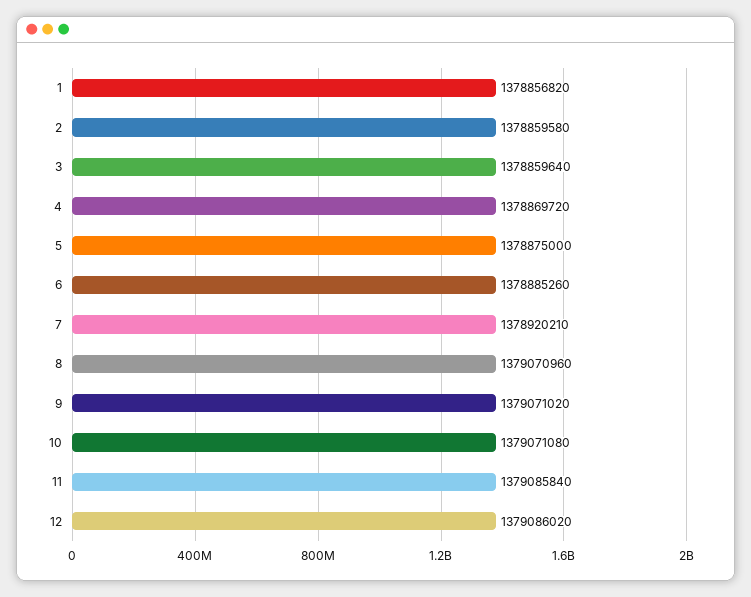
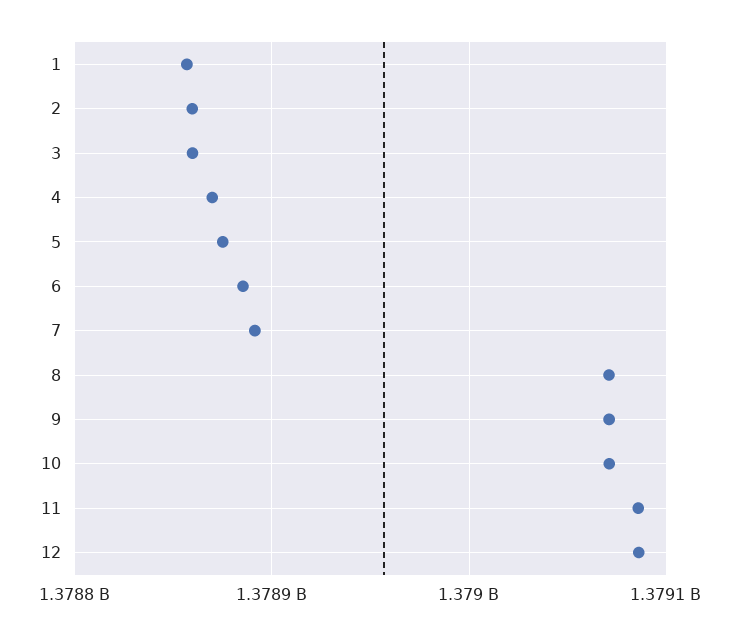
7: 1378920210 -> 1378890000

